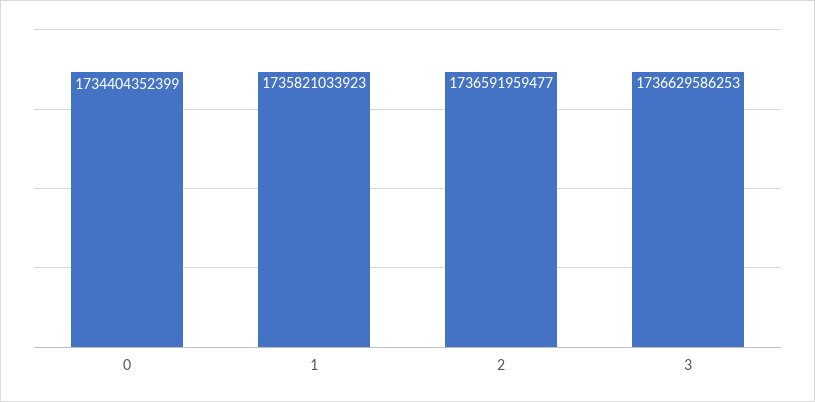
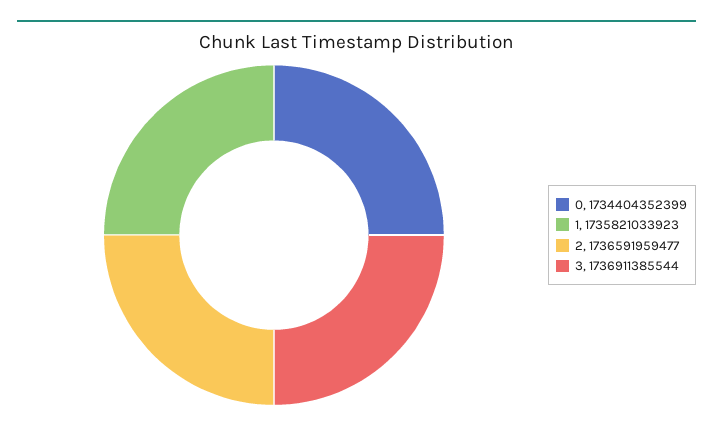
3: 1736629586253 -> 1736911385544

